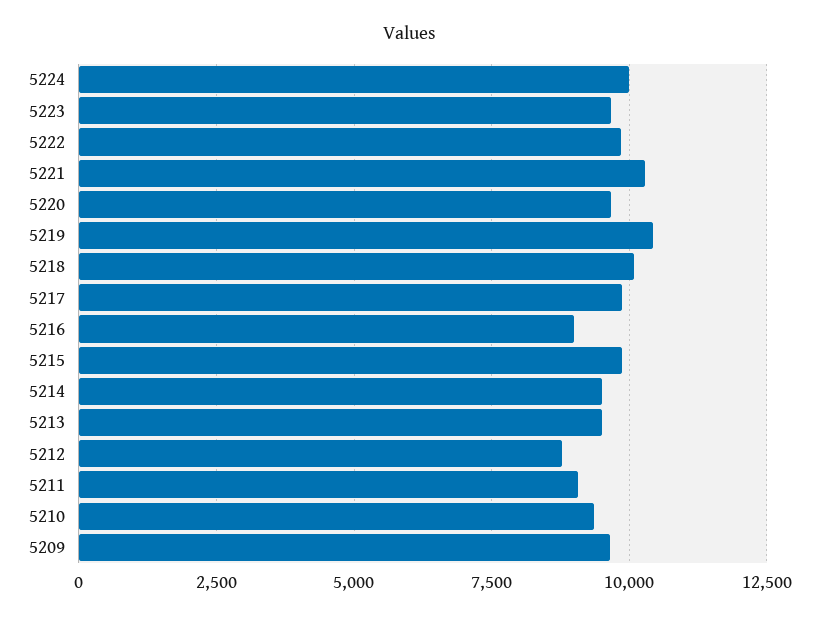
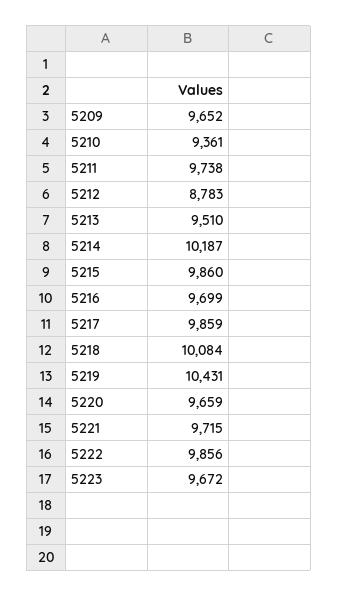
5224: 10000 -> none
5221: 10250 -> 9715
5216: 9000 -> 9699
5214: 9500 -> 10187
5211: 9000 -> 9738

